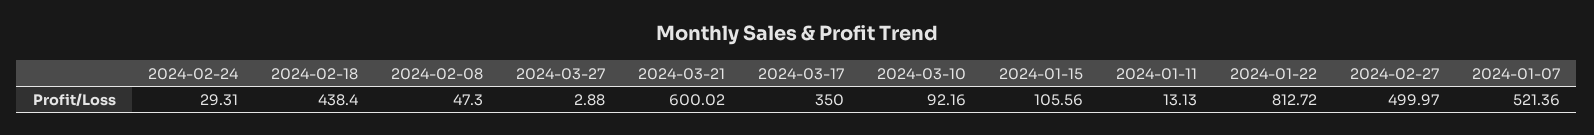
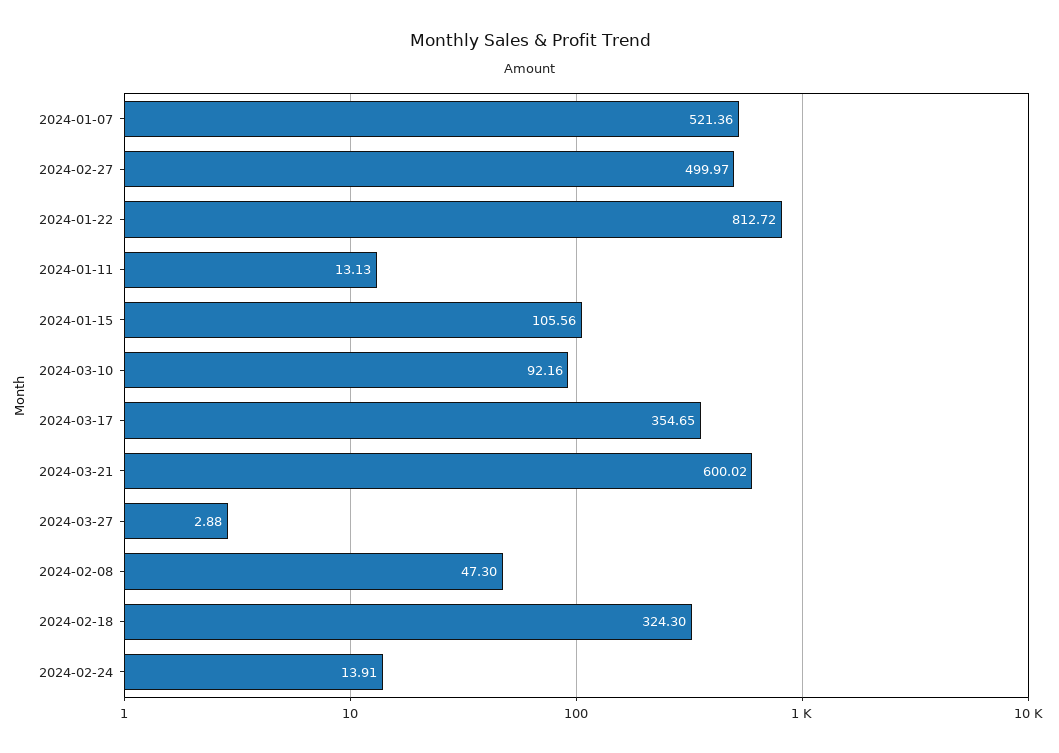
2024-02-24: 29.31 -> 13.91
2024-02-18: 438.4 -> 324.3
2024-03-17: 350 -> 354.65

